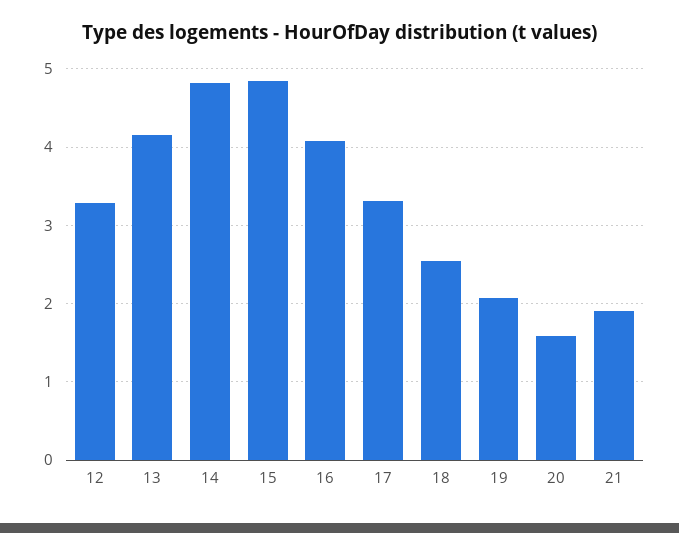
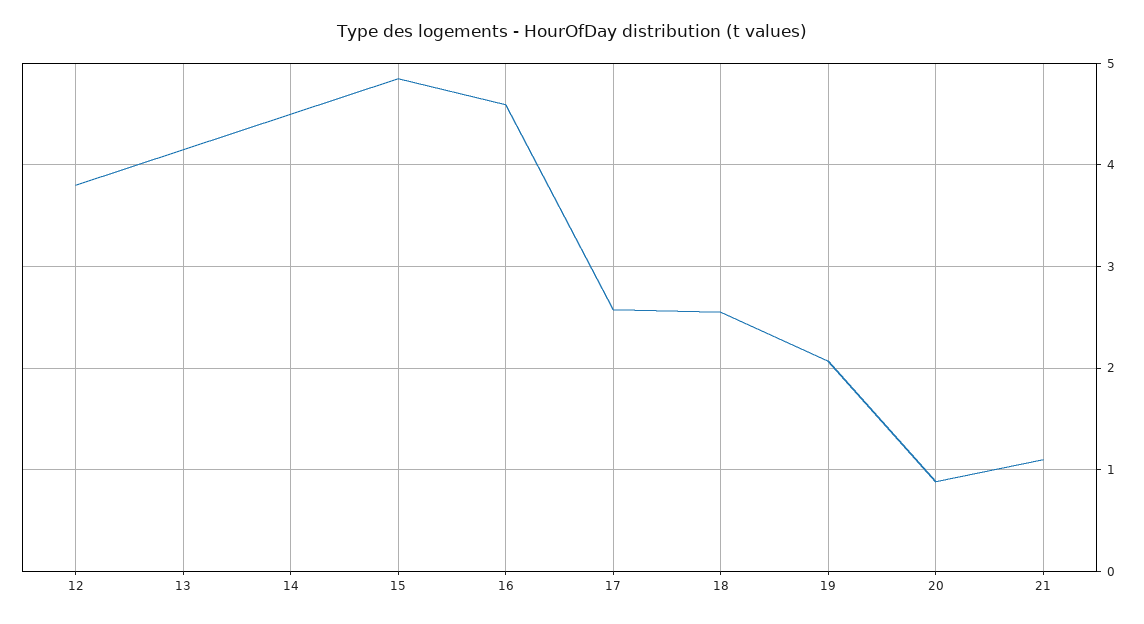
12: 3.3 -> 3.8
14: 4.8 -> 4.5
16: 4.1 -> 4.6
17: 3.3 -> 2.6
20: 1.6 -> 0.9
21: 1.9 -> 1.1

